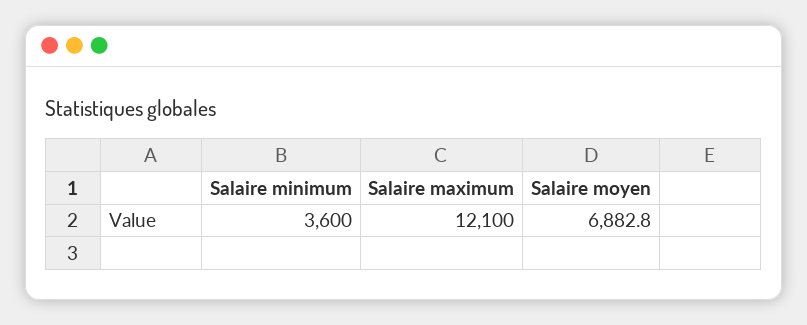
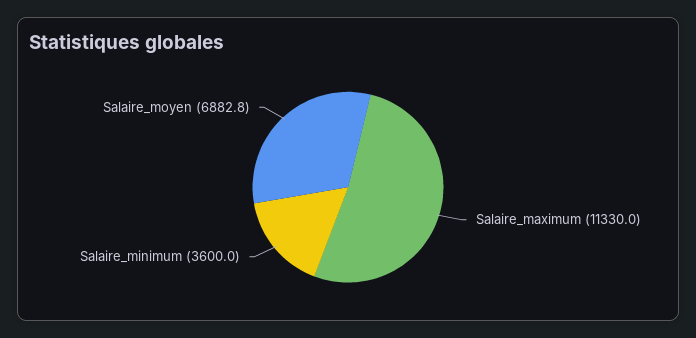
Salaire maximum: 12100 -> 11330

